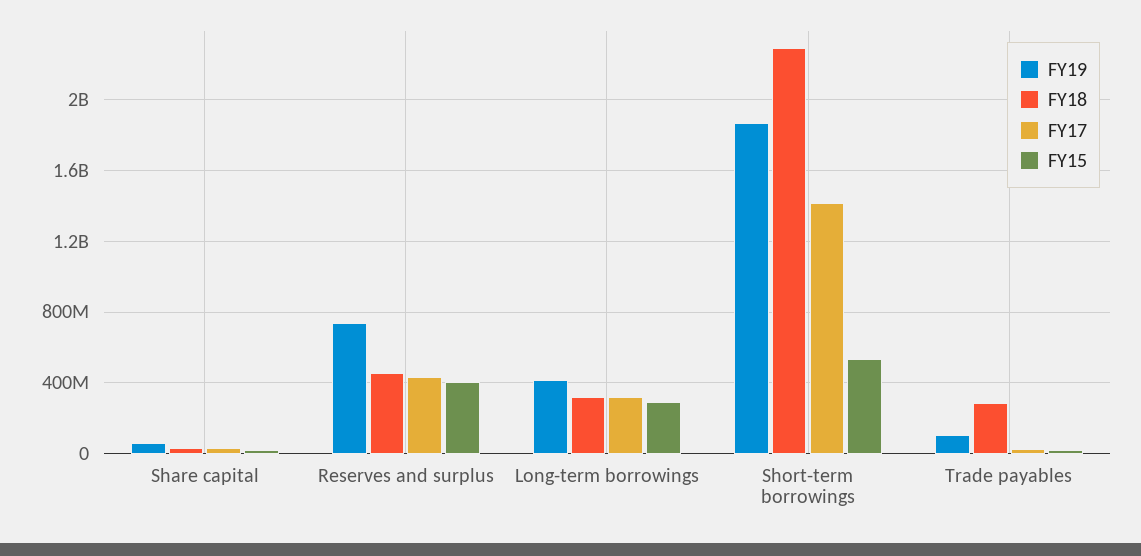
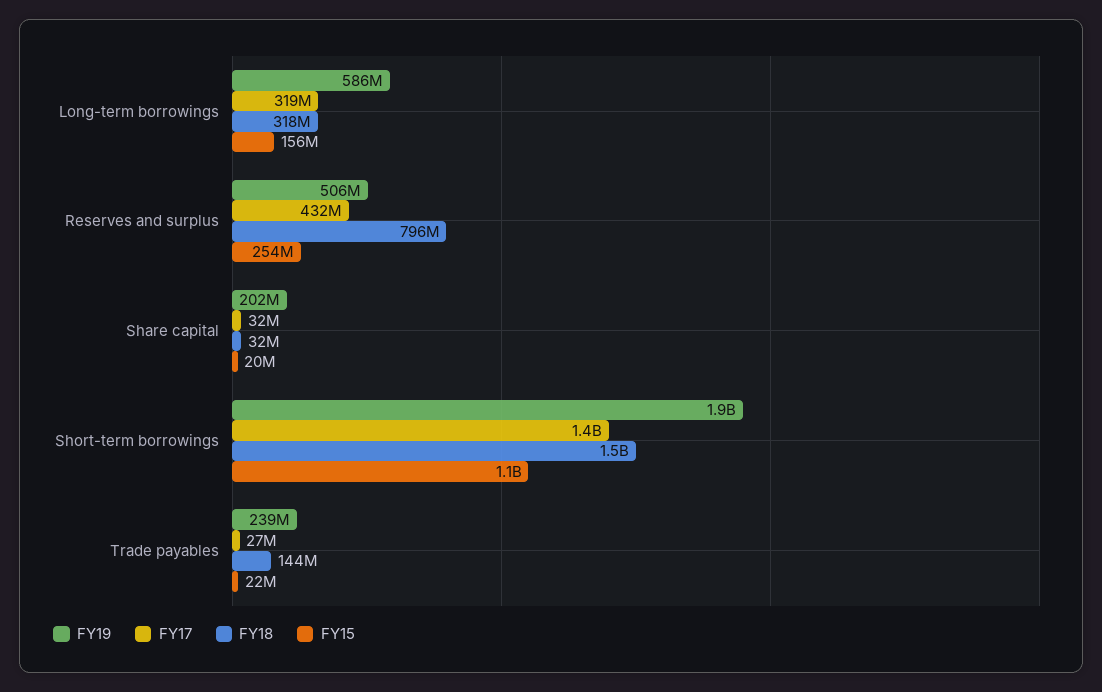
FY19, Share capital: 50000000 -> 202000000
FY19, Reserves and surplus: 750000000 -> 506000000
FY18, Reserves and surplus: 450000000 -> 796000000
FY15, Reserves and surplus: 400000000 -> 254000000
FY19, Long-term borrowings: 400000000 -> 586000000
FY15, Long-term borrowings: 300000000 -> 156000000
FY18, Short-term borrowings: 2300000000 -> 1500000000
FY15, Short-term borrowings: 550000000 -> 1100000000
FY19, Trade payables: 100000000 -> 239000000
FY18, Trade payables: 300000000 -> 144000000

